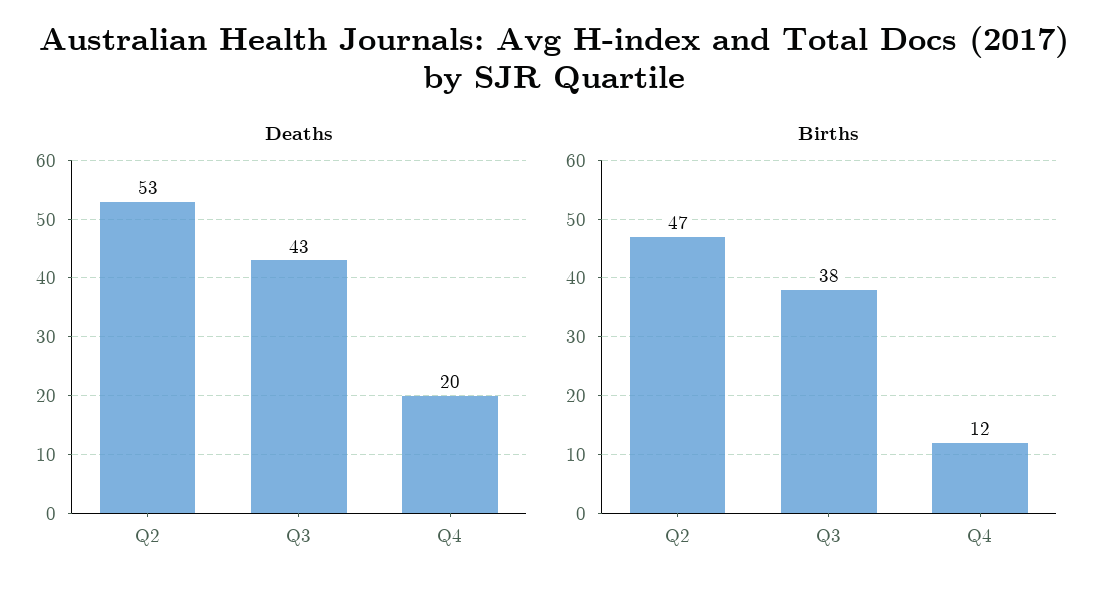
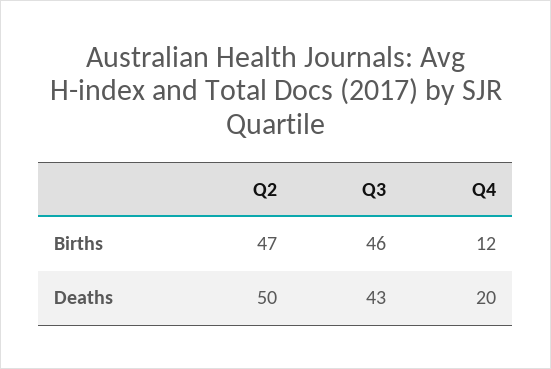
Deaths, Q2: 53 -> 50
Births, Q3: 38 -> 46

